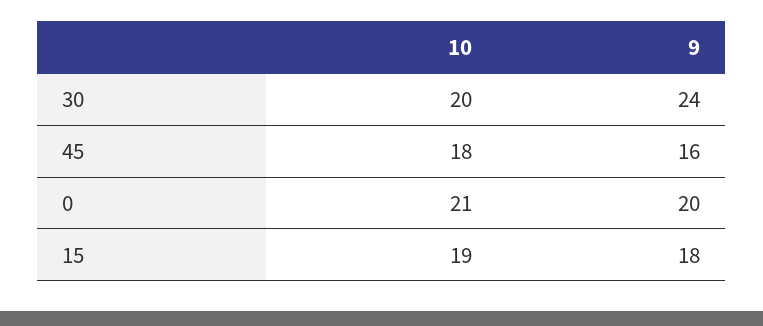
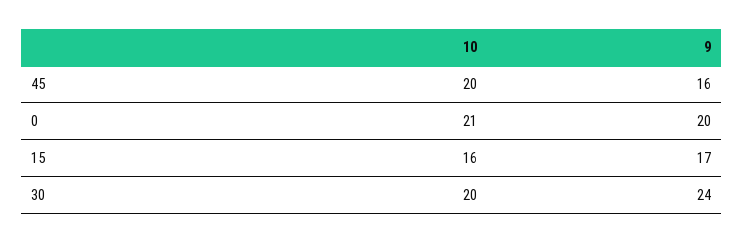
10, 45: 18 -> 20
10, 15: 19 -> 16
9, 15: 18 -> 17

